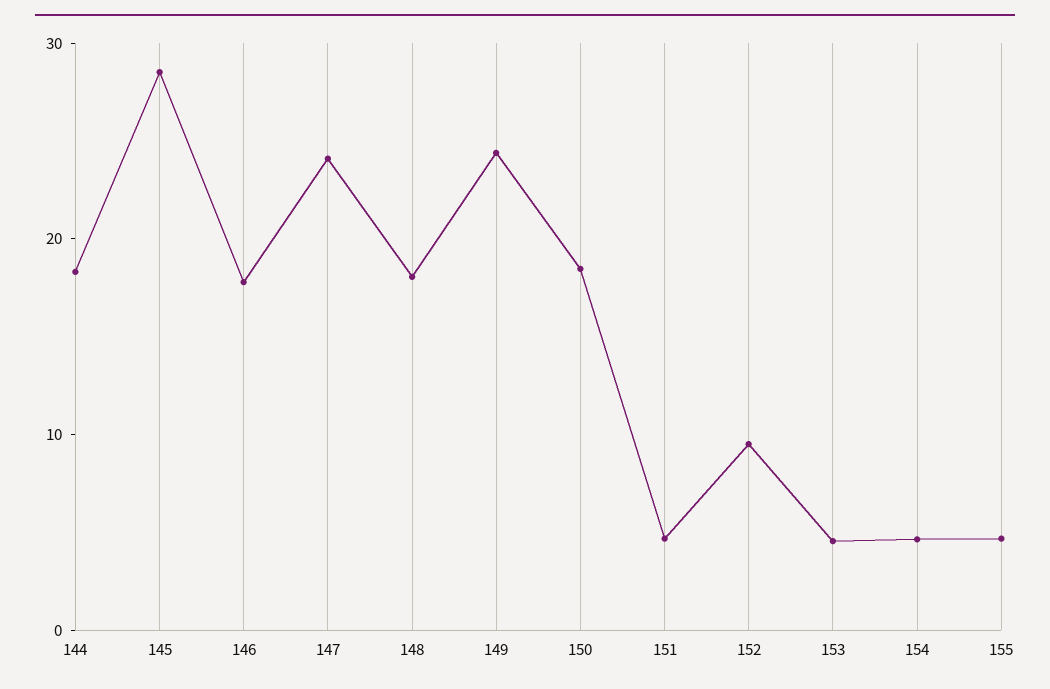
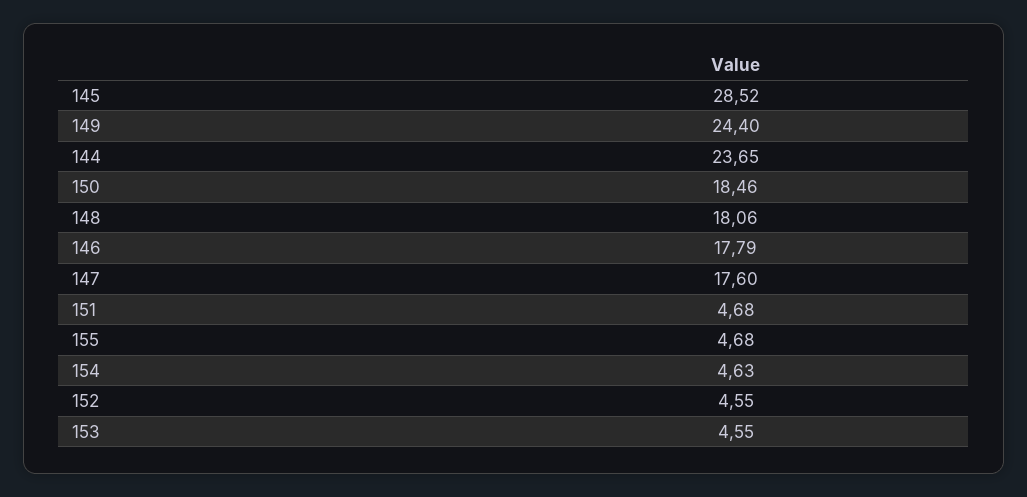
144: 18 -> 23.65
147: 24 -> 17.6
152: 10 -> 4.55

